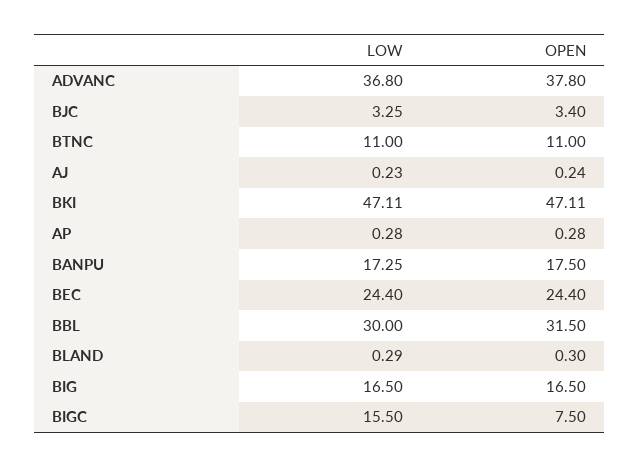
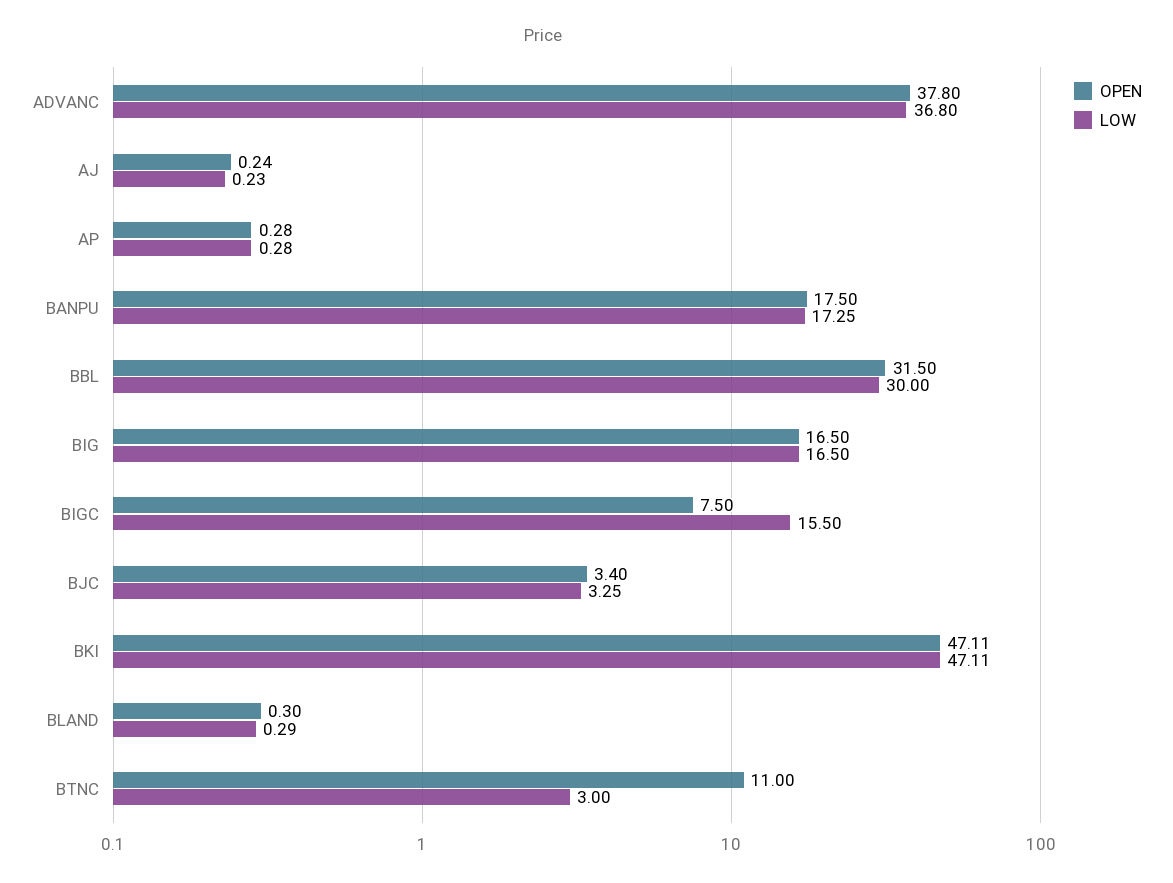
LOW, BTNC: 11 -> 3
LOW, BEC: 24.4 -> none
OPEN, BEC: 24.4 -> none

